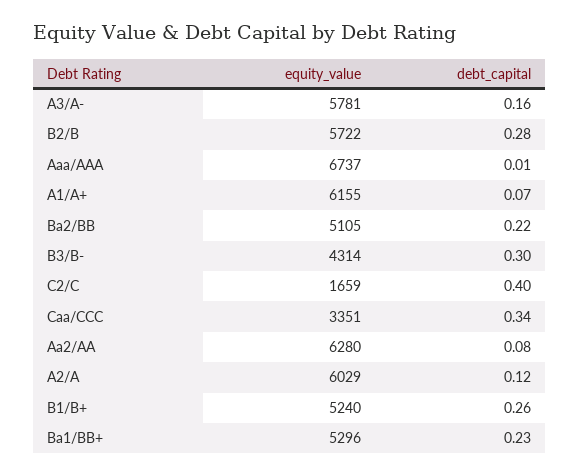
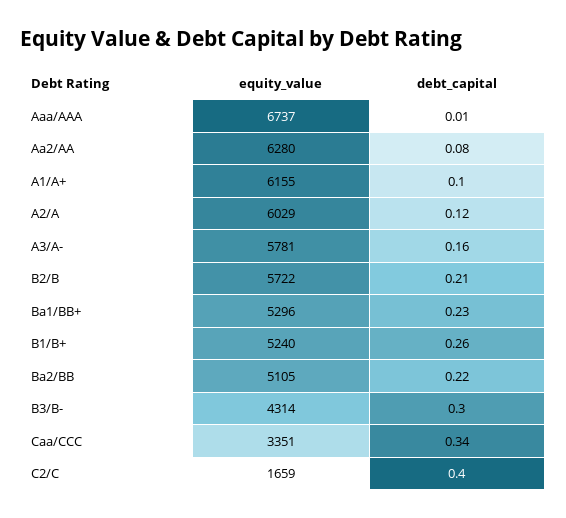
debt_capital, B2/B: 0.28 -> 0.21
debt_capital, A1/A+: 0.07 -> 0.1

